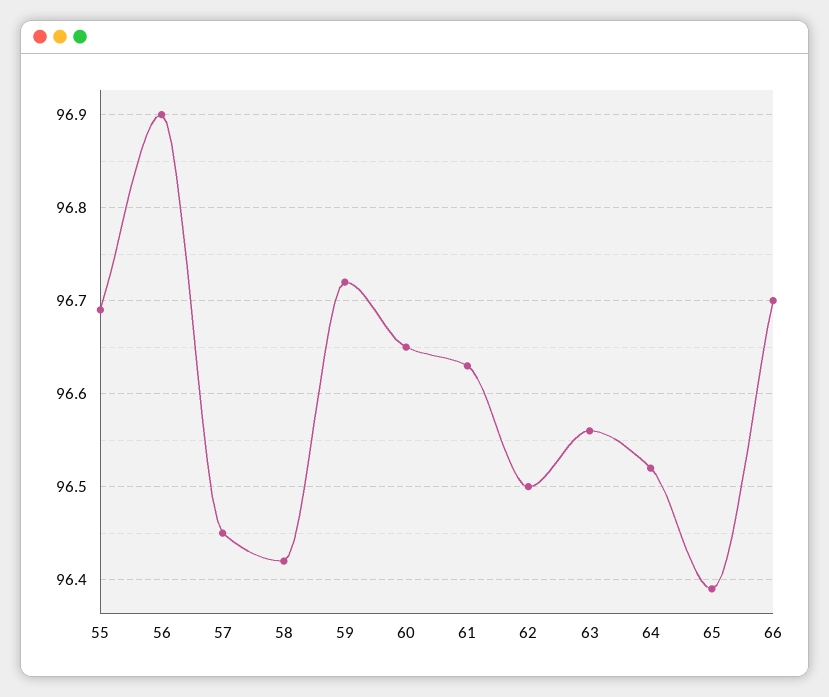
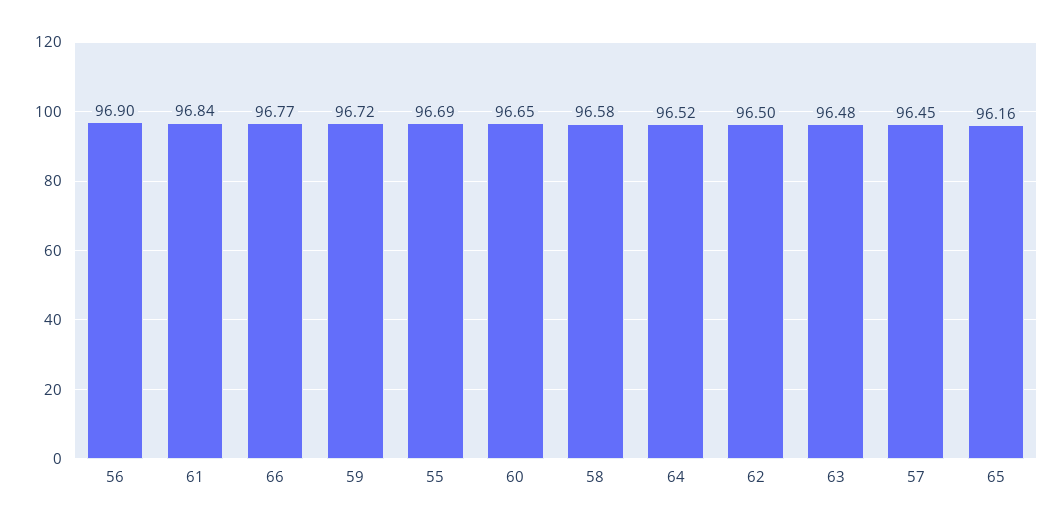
58: 96.42 -> 96.58
61: 96.63 -> 96.84
63: 96.56 -> 96.48
65: 96.39 -> 96.16
66: 96.7 -> 96.77

